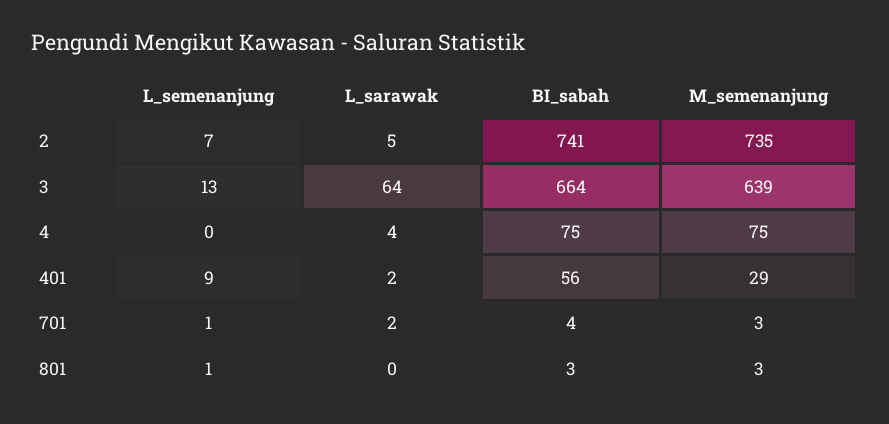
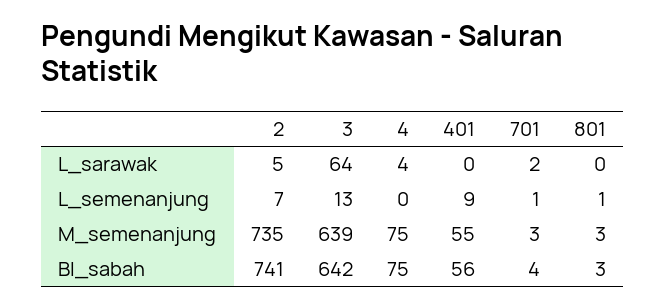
BI_sabah, 3: 664 -> 642
L_sarawak, 401: 2 -> 0
M_semenanjung, 401: 29 -> 55

